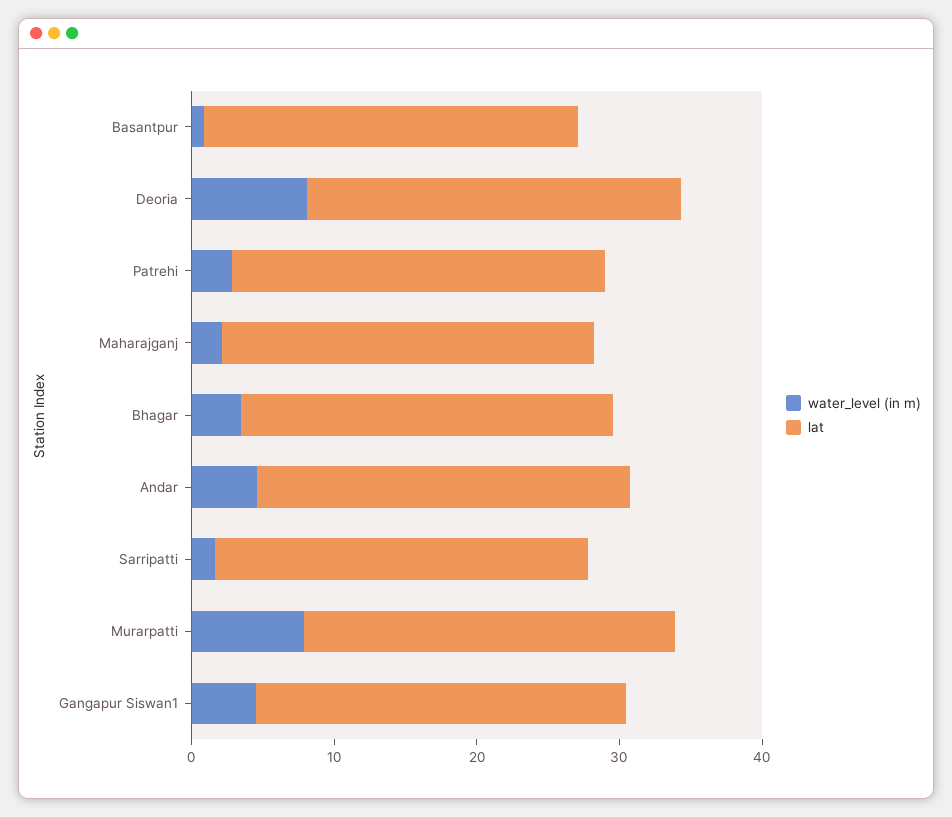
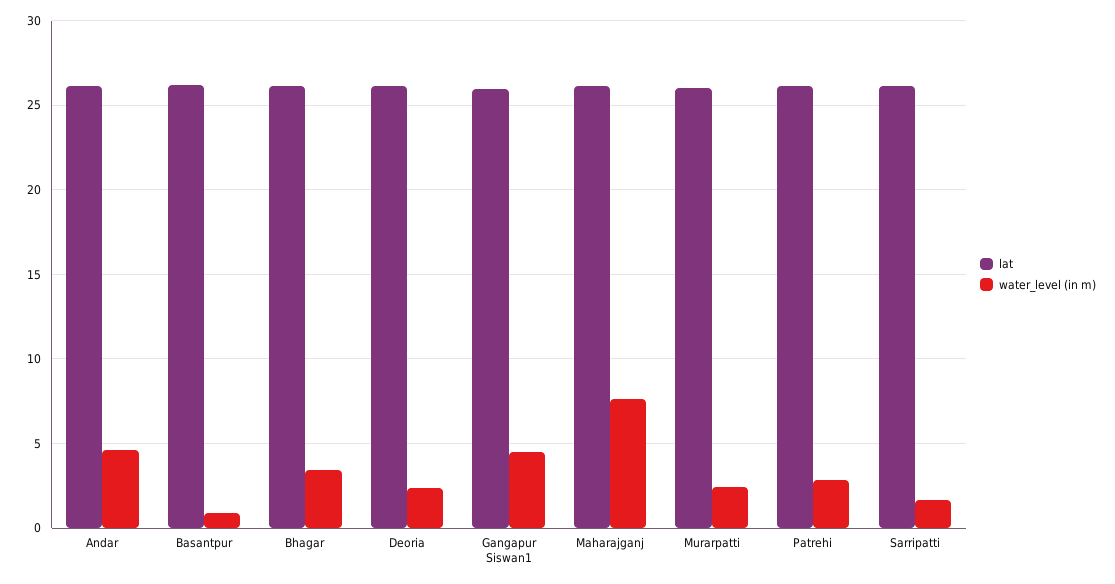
water_level (in m), Deoria: 8 -> 2.5
water_level (in m), Maharajganj: 2 -> 7.5
water_level (in m), Murarpatti: 8 -> 2.5

